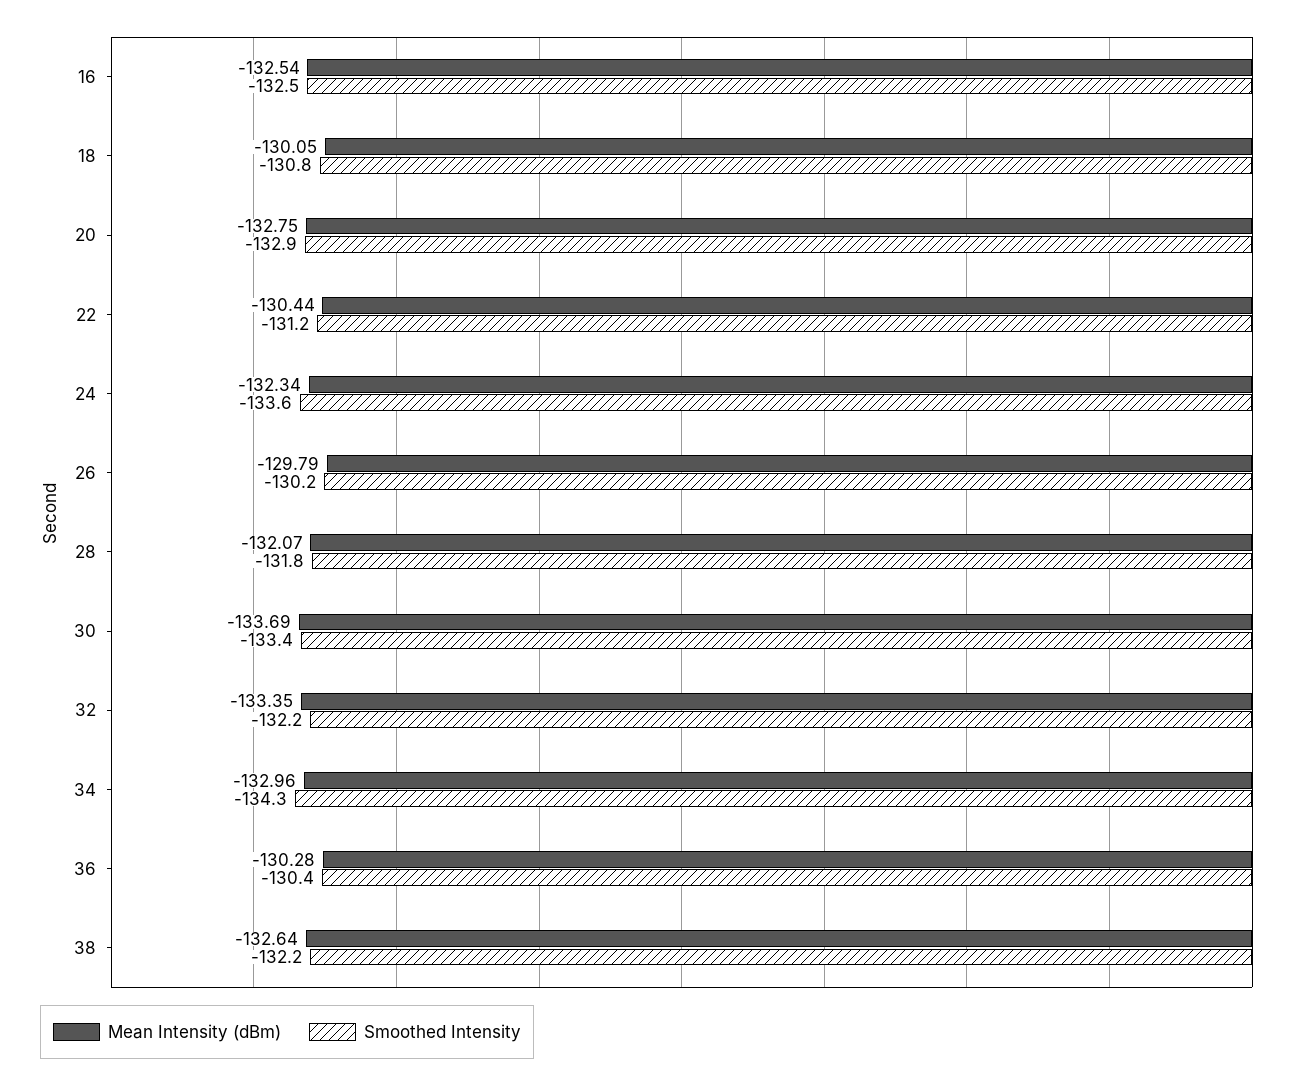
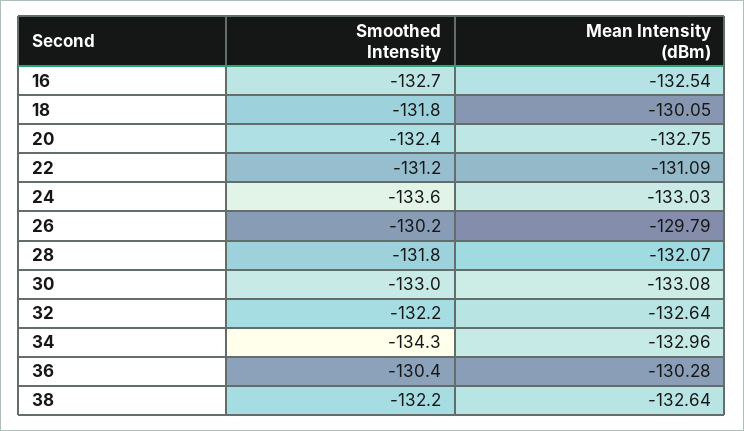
Smoothed Intensity, 16: -132.5 -> -132.7
Smoothed Intensity, 18: -130.8 -> -131.8
Smoothed Intensity, 20: -132.9 -> -132.4
Mean Intensity (dBm), 22: -130.44 -> -131.09
Mean Intensity (dBm), 24: -132.34 -> -133.03
Mean Intensity (dBm), 30: -133.69 -> -133.08
Smoothed Intensity, 30: -133.4 -> -133
Mean Intensity (dBm), 32: -133.35 -> -132.64

